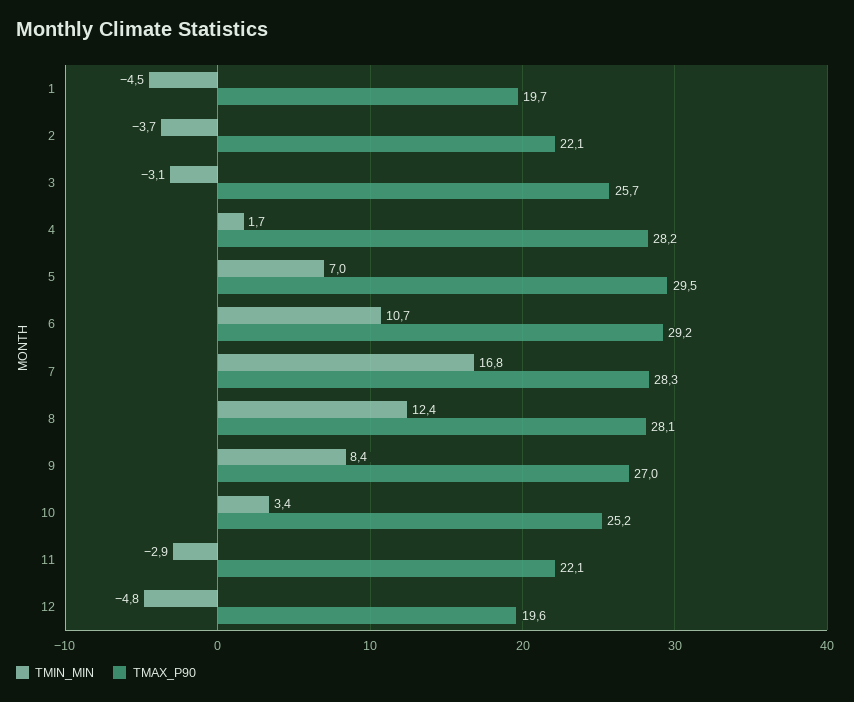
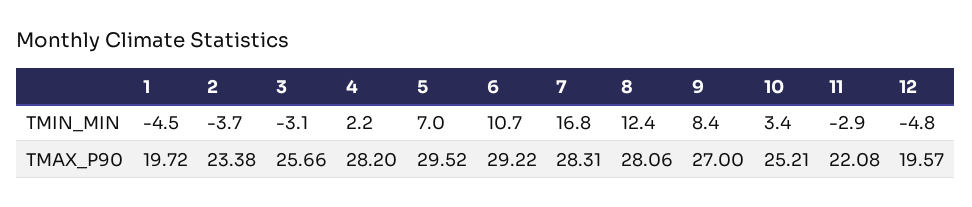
TMAX_P90, 2: 22.1 -> 23.38
TMIN_MIN, 4: 1.7 -> 2.2

